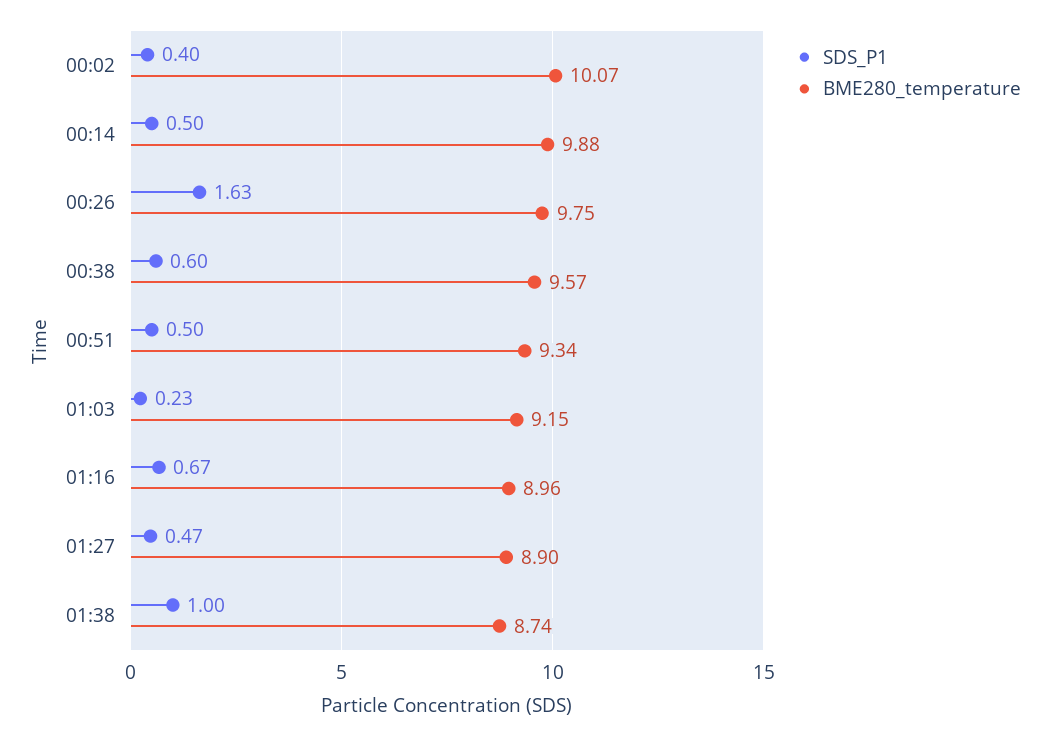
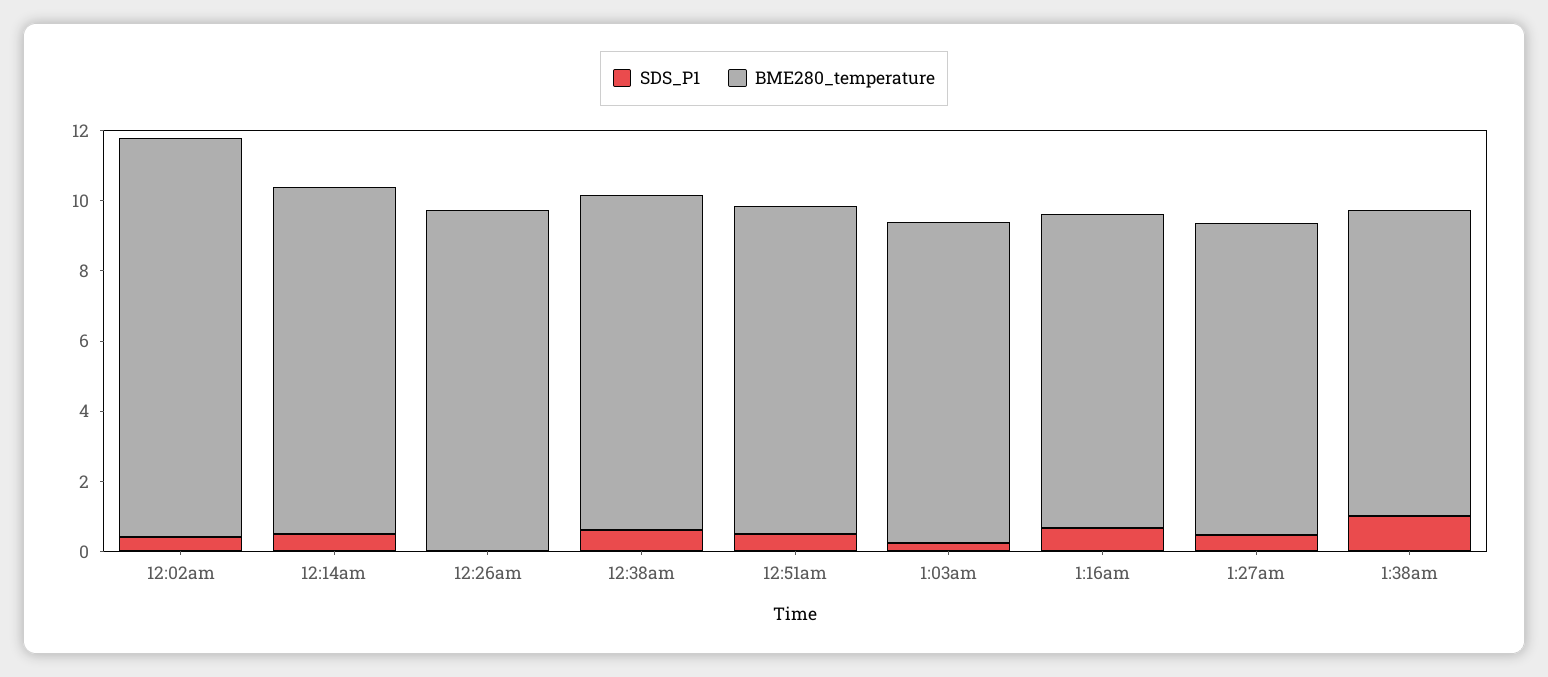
BME280_temperature, 00:02: 10.07 -> 11.5
SDS_P1, 00:26: 1.63 -> 0

